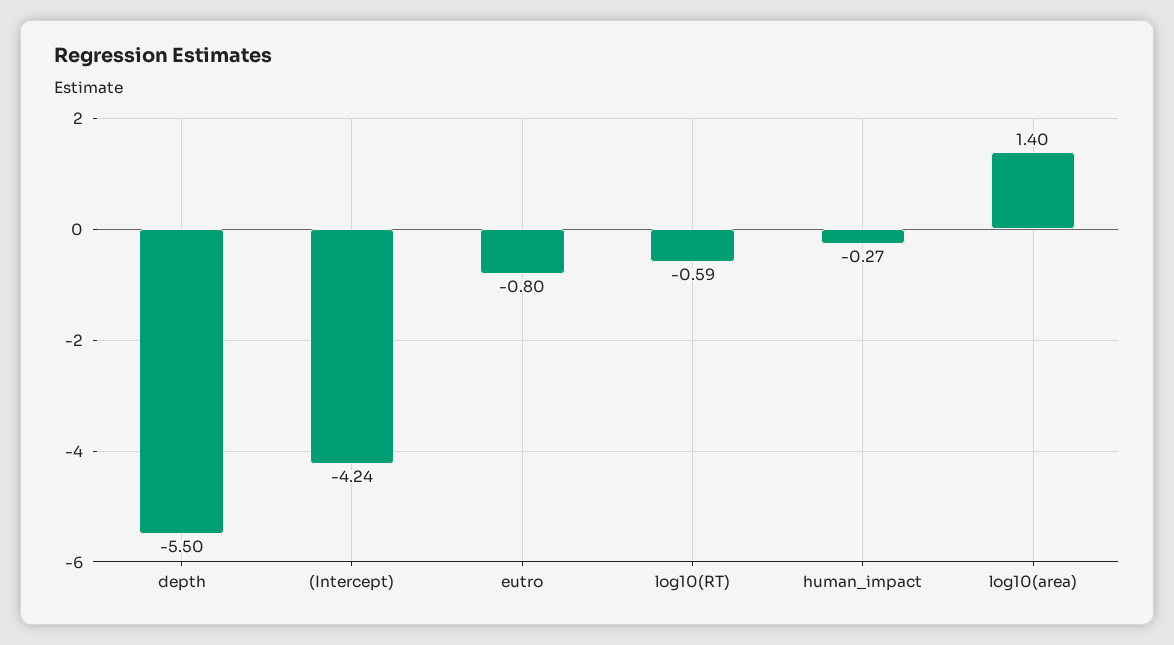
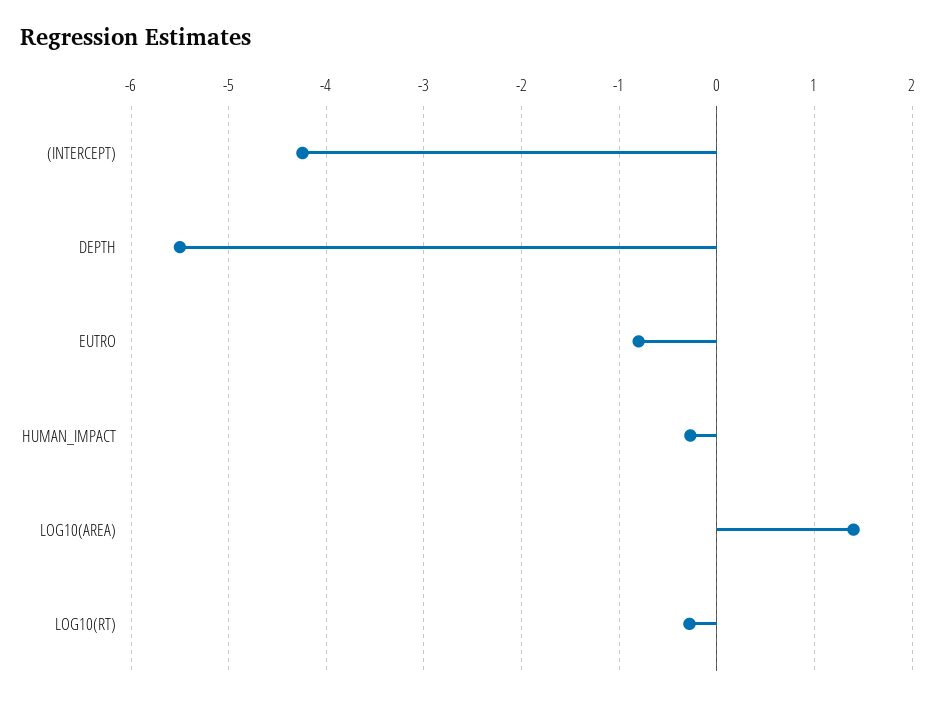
log10(RT): -0.59 -> -0.3

